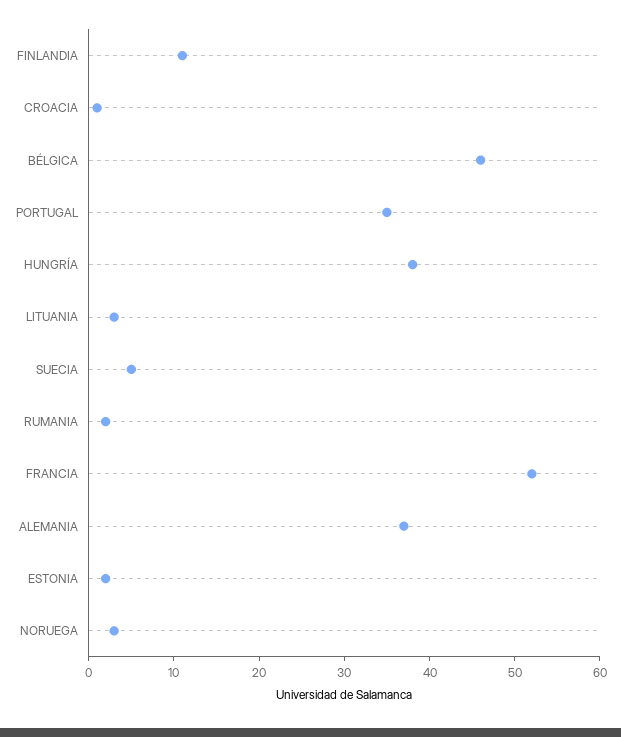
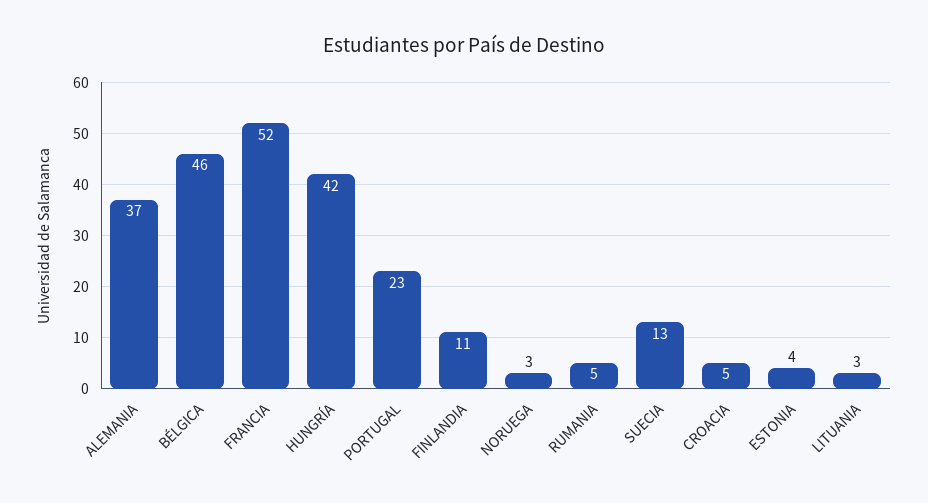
CROACIA: 1 -> 5
PORTUGAL: 35 -> 23
HUNGRÍA: 38 -> 42
SUECIA: 5 -> 13
RUMANIA: 2 -> 5
ESTONIA: 2 -> 4

